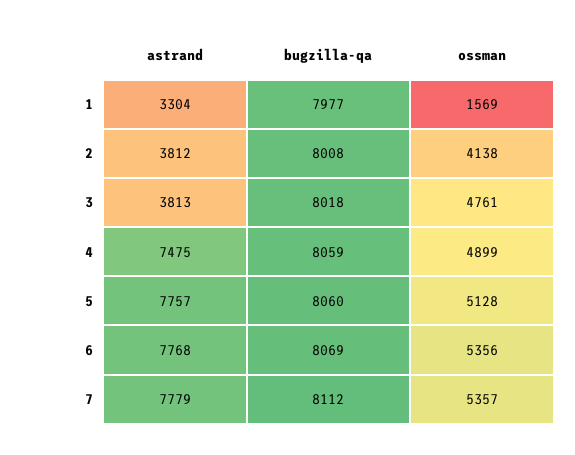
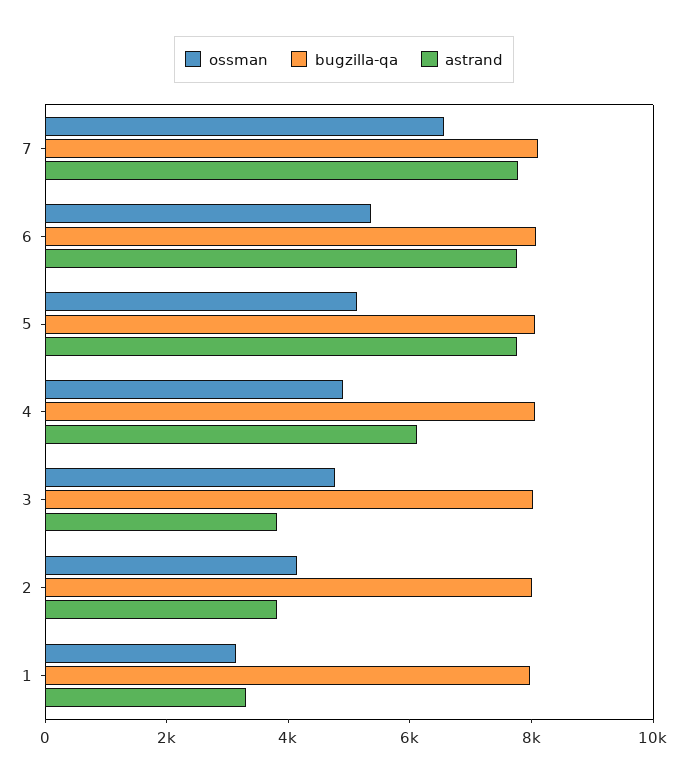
ossman, 1: 1569 -> 3000
astrand, 4: 7475 -> 6000
ossman, 7: 5357 -> 6500

